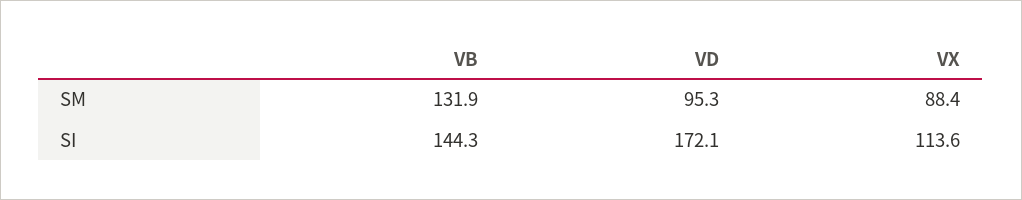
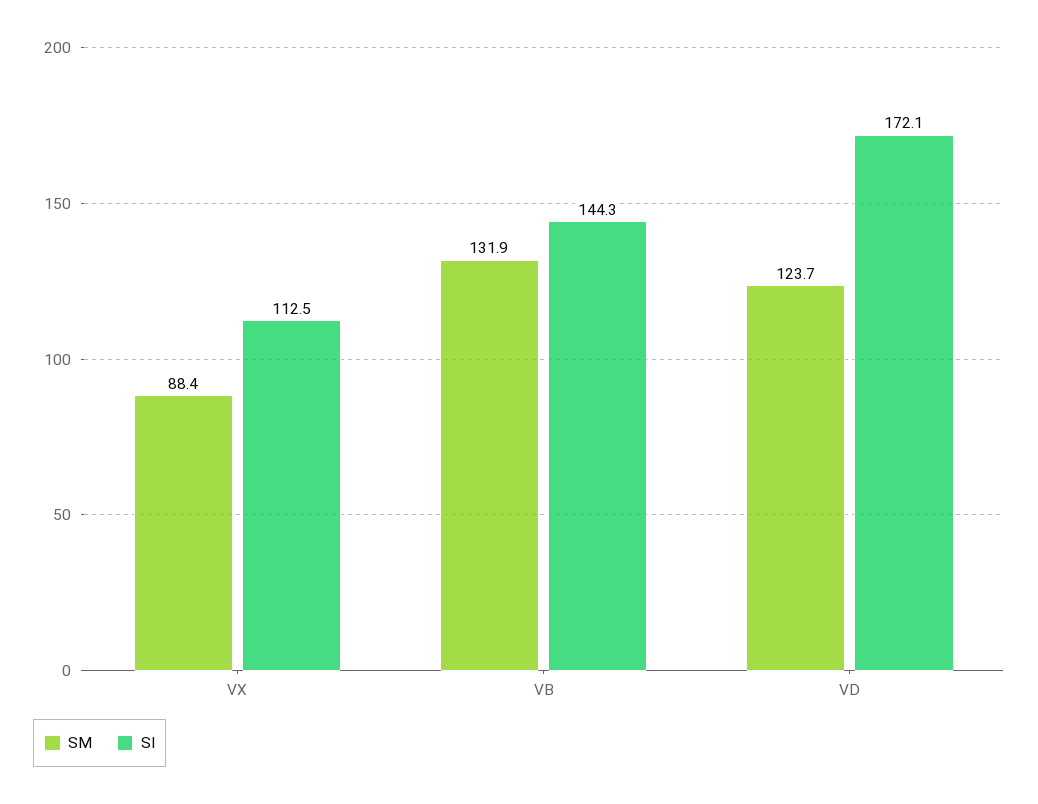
SM, VD: 95.3 -> 123.7
SI, VX: 113.6 -> 112.5

